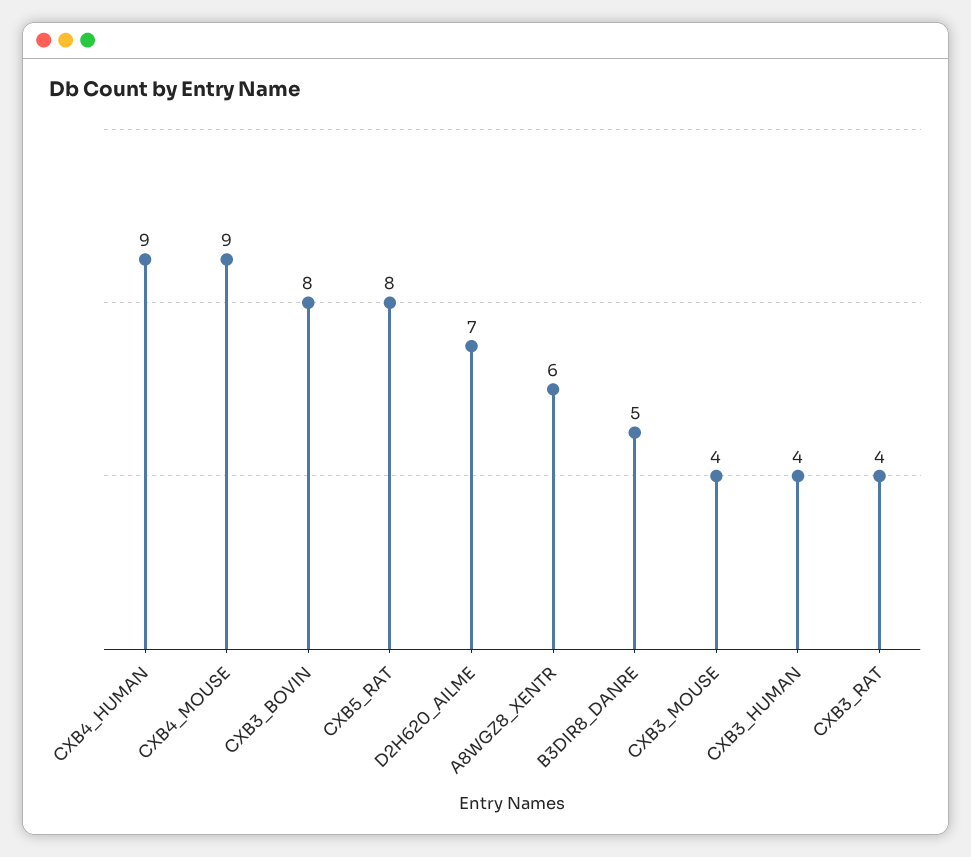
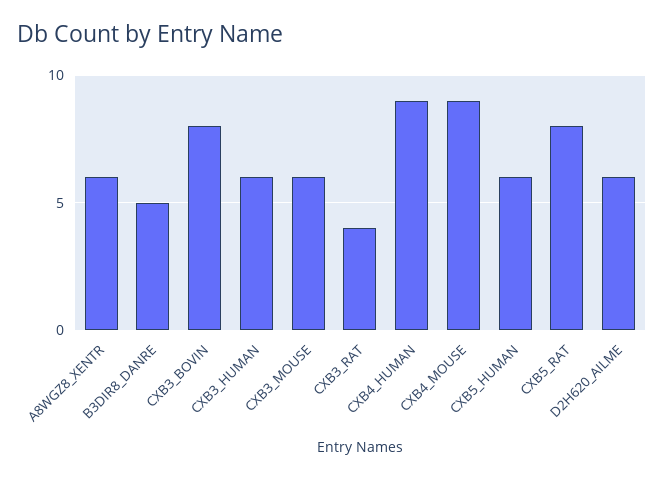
D2H620_AILME: 7 -> 6
CXB3_MOUSE: 4 -> 6
CXB3_HUMAN: 4 -> 6
CXB5_HUMAN: none -> 6

